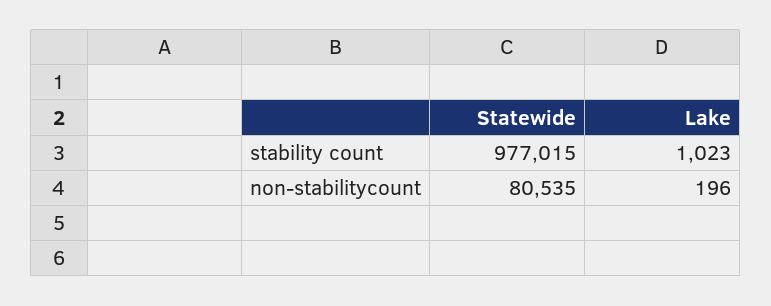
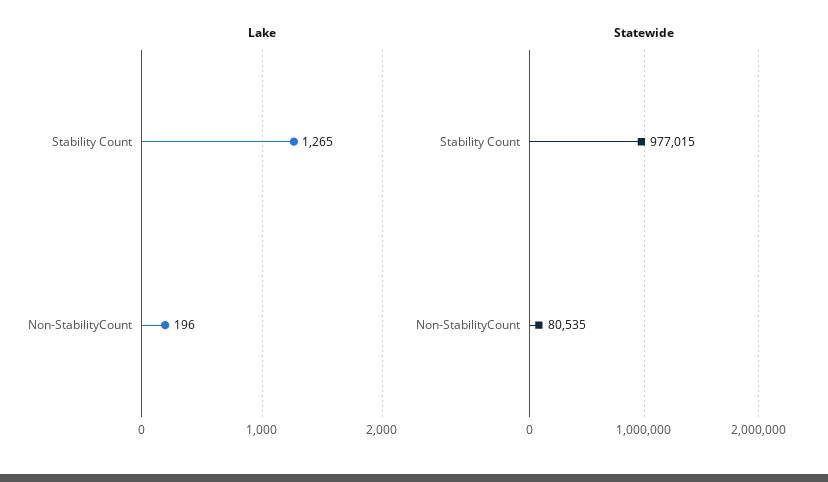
Lake, stability count: 1023 -> 1265

